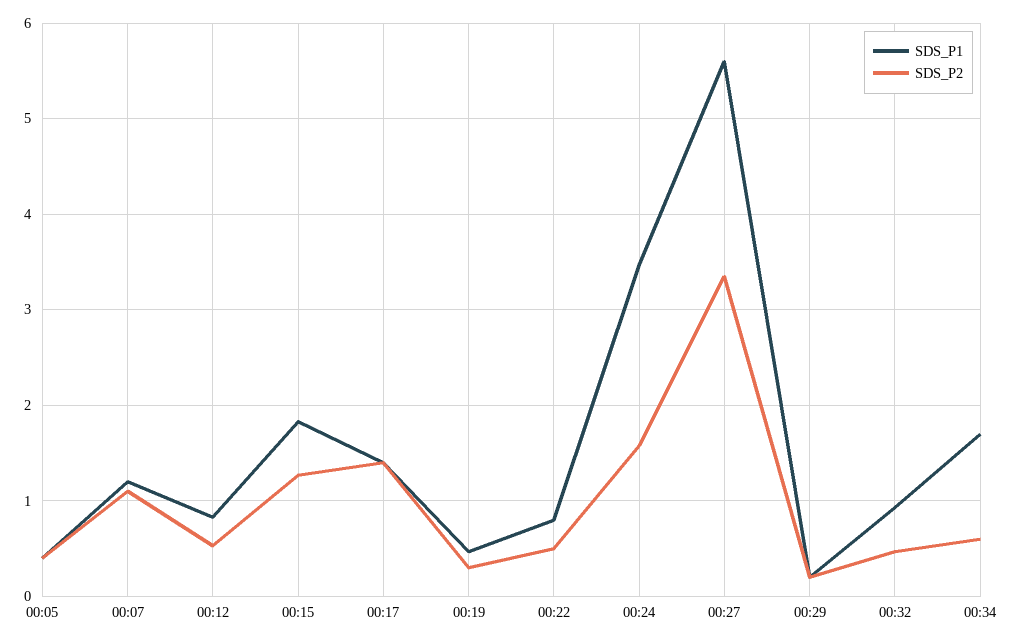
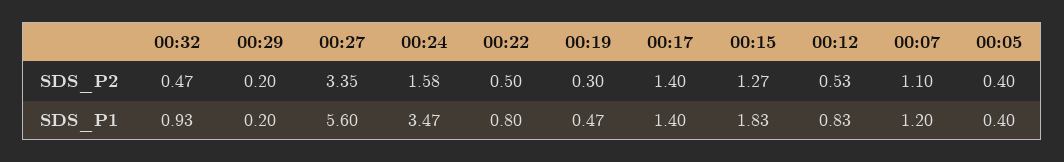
SDS_P1, 00:34: 1.7 -> none
SDS_P2, 00:34: 0.6 -> none

